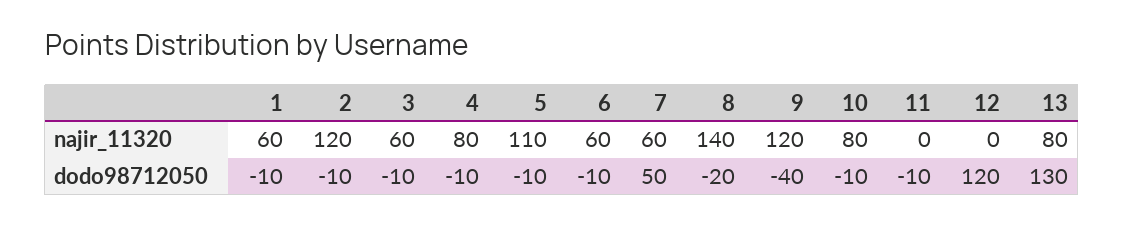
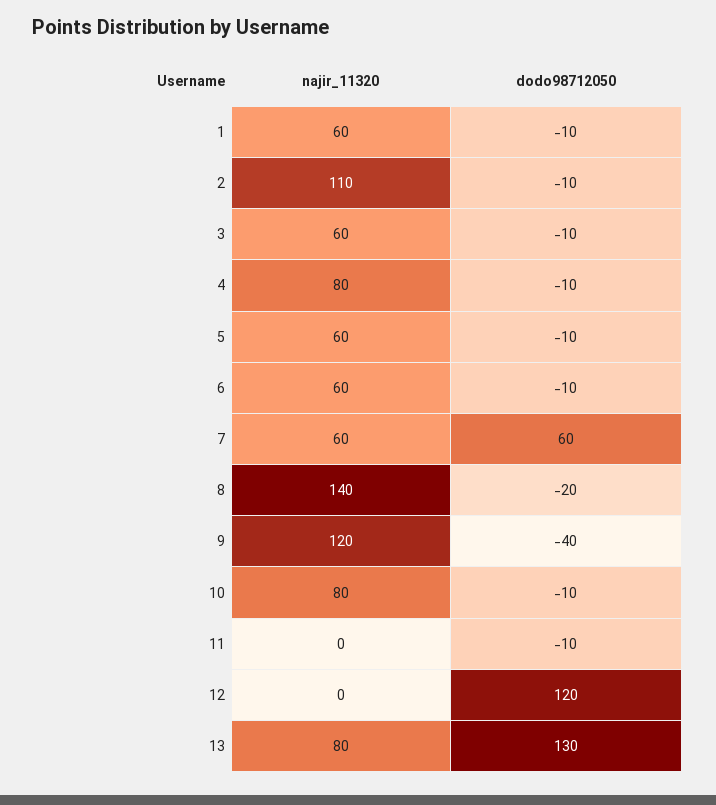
2, najir_11320: 120 -> 110
5, najir_11320: 110 -> 60
7, dodo98712050: 50 -> 60

